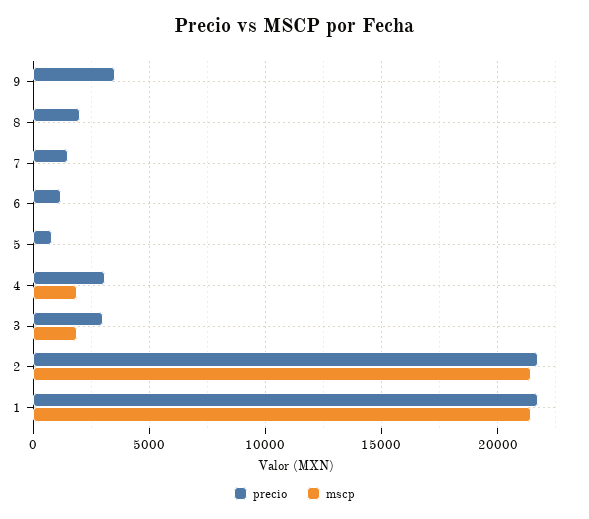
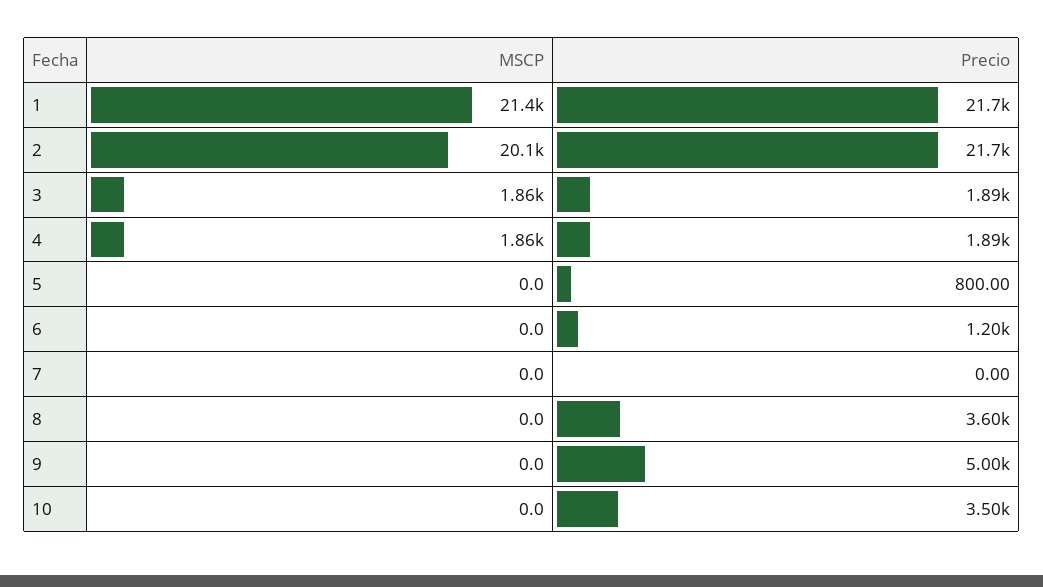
precio, 9: 3500 -> 5000
precio, 8: 2000 -> 3600
precio, 7: 1500 -> 0
precio, 4: 3000 -> 1890
precio, 3: 3000 -> 1890
mscp, 2: 21500 -> 20100
mscp, 10: none -> 0
precio, 10: none -> 3500

